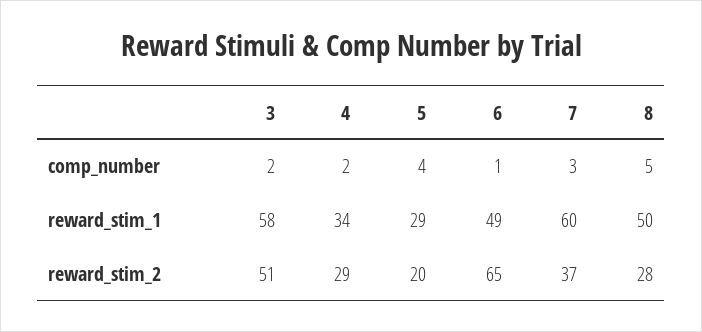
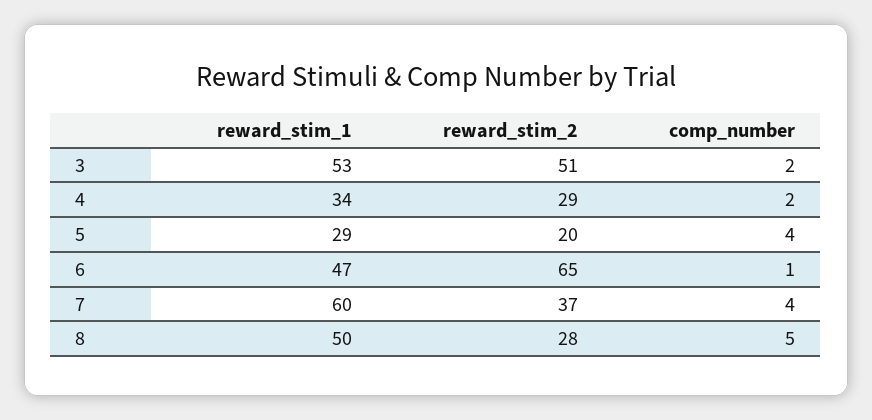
7, comp_number: 3 -> 4
3, reward_stim_1: 58 -> 53
6, reward_stim_1: 49 -> 47

